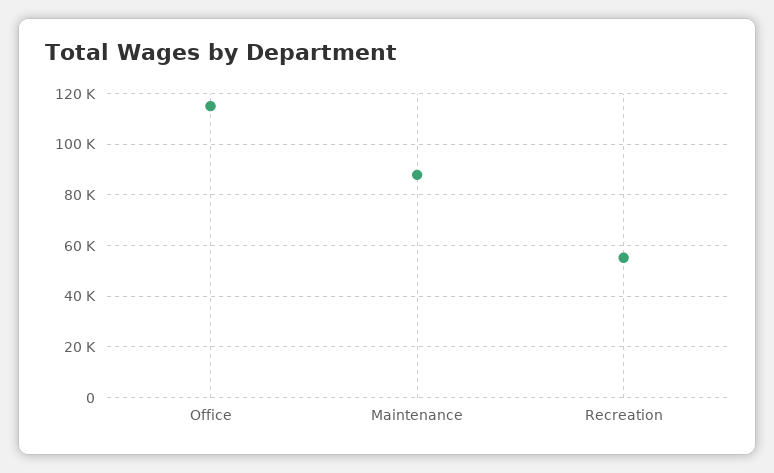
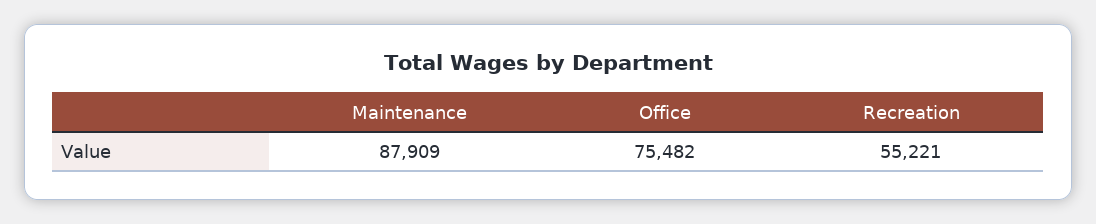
Office: 115000 -> 75482

